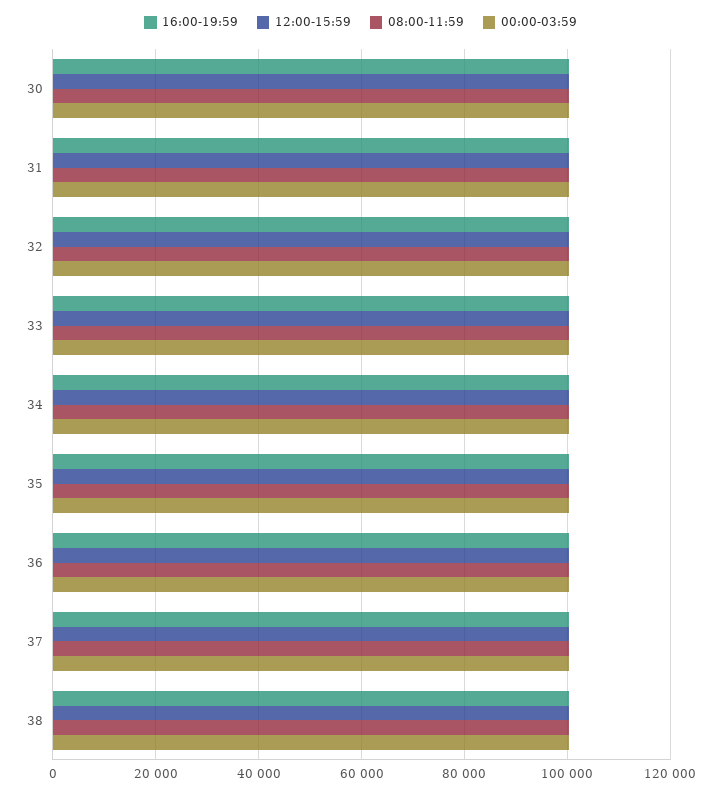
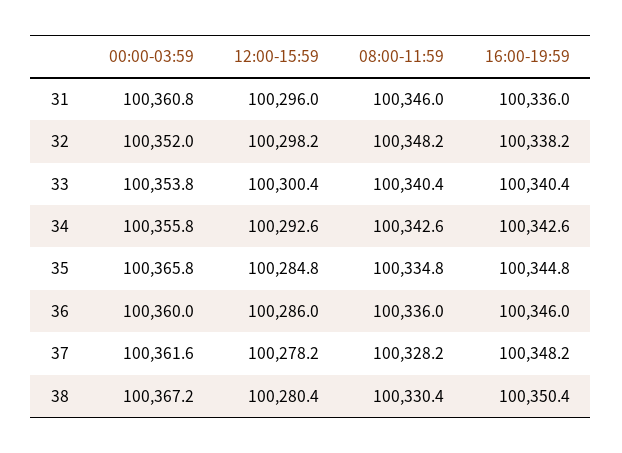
16:00-19:59, 30: 100000 -> none
12:00-15:59, 30: 100000 -> none
08:00-11:59, 30: 100000 -> none
00:00-03:59, 30: 100000 -> none

